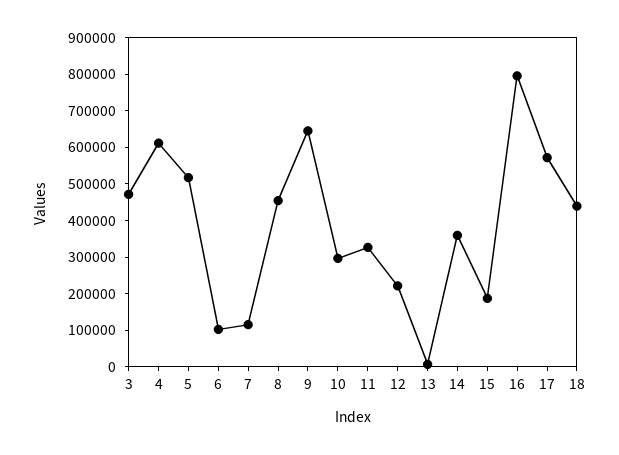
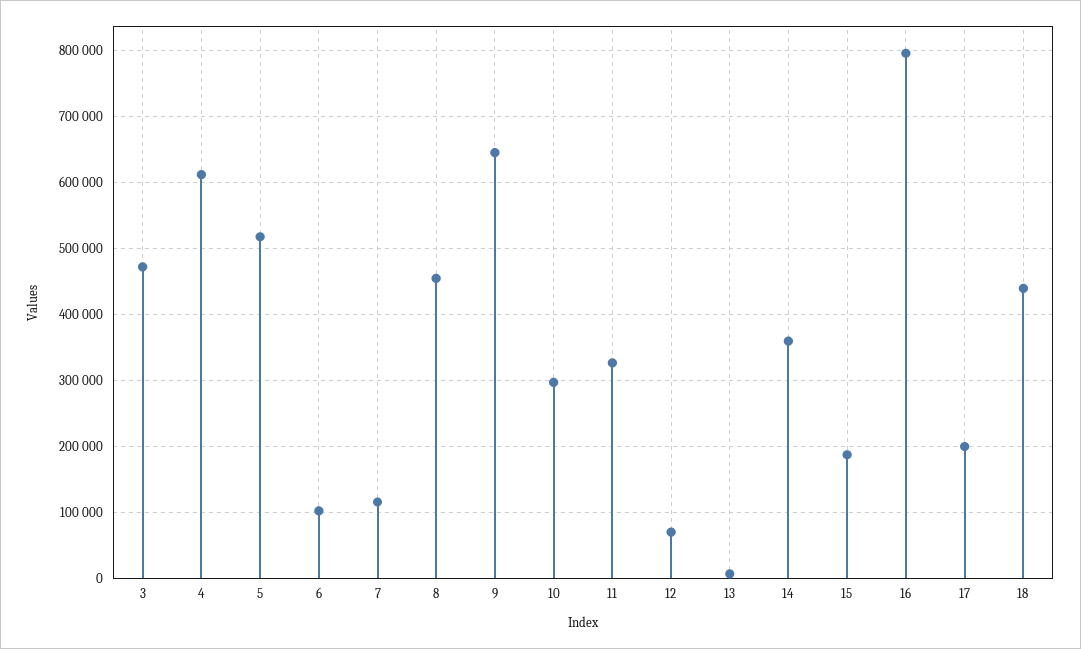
12: 225000 -> 70000
17: 575000 -> 200000

